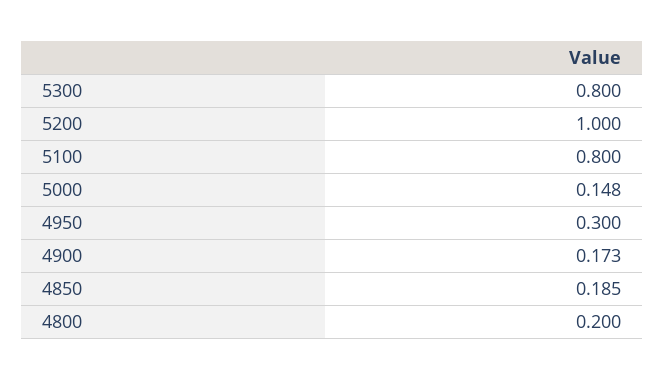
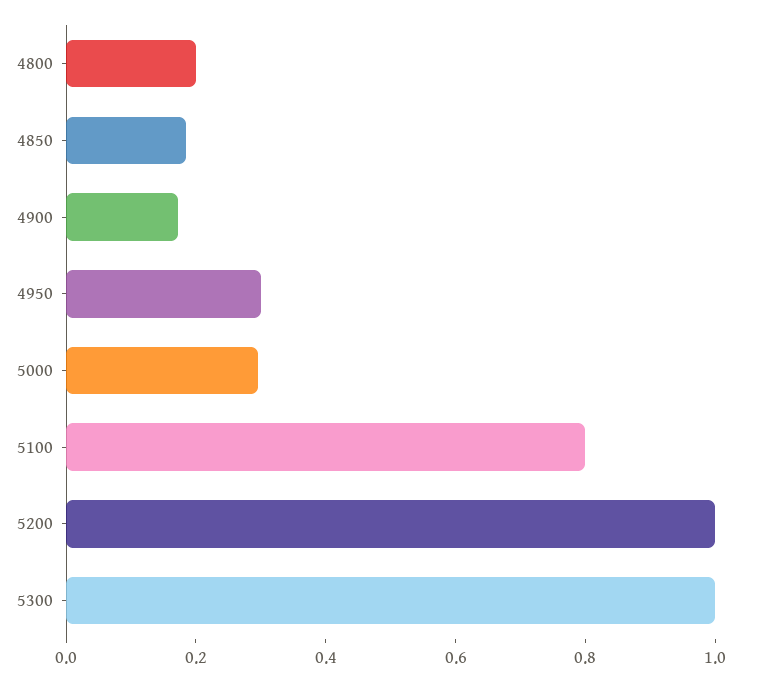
5300: 0.8 -> 1
5000: 0.148 -> 0.3

